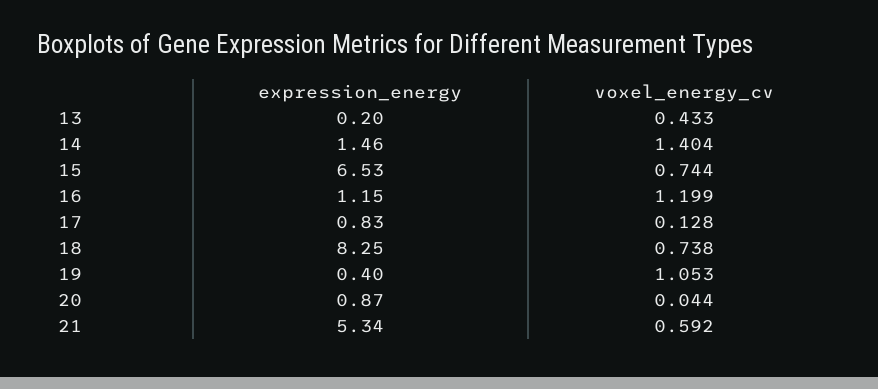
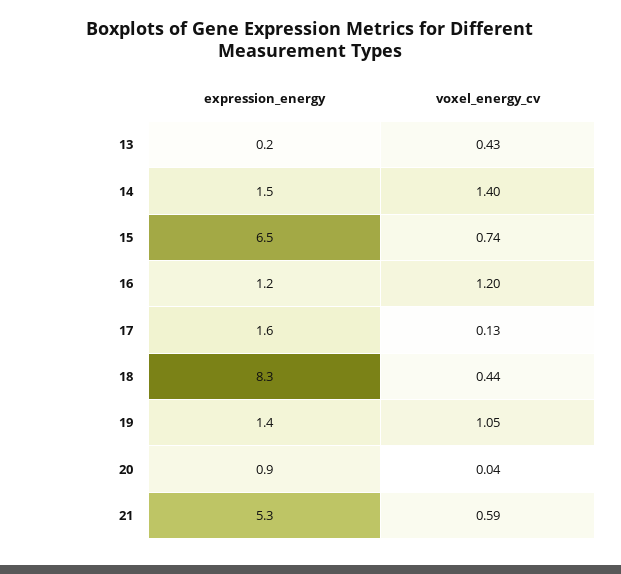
expression_energy, 17: 0.83 -> 1.6
voxel_energy_cv, 18: 0.738 -> 0.44
expression_energy, 19: 0.4 -> 1.4

